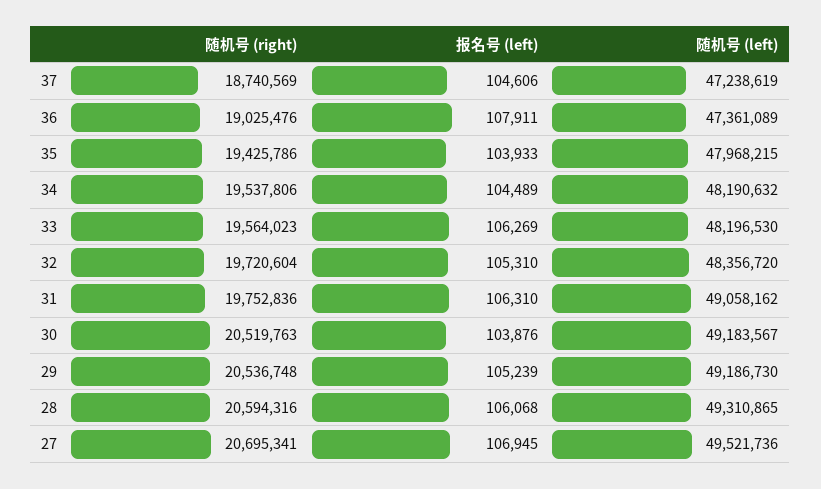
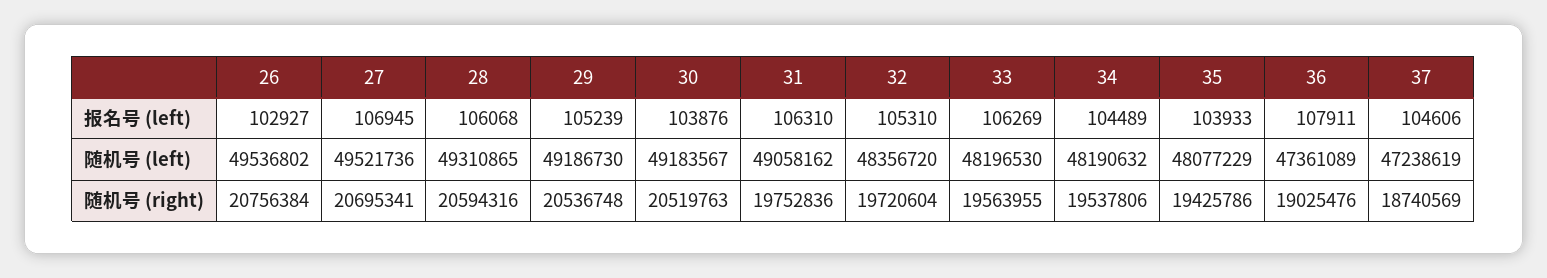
随机号 (left), 35: 47968215 -> 48077229
随机号 (right), 33: 19564023 -> 19563955
报名号 (left), 26: none -> 102927
随机号 (left), 26: none -> 49536802
随机号 (right), 26: none -> 20756384

